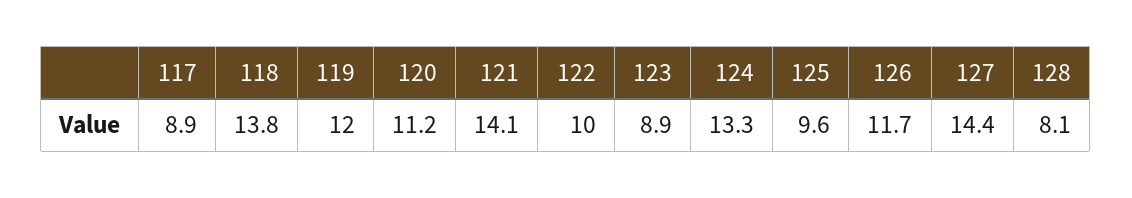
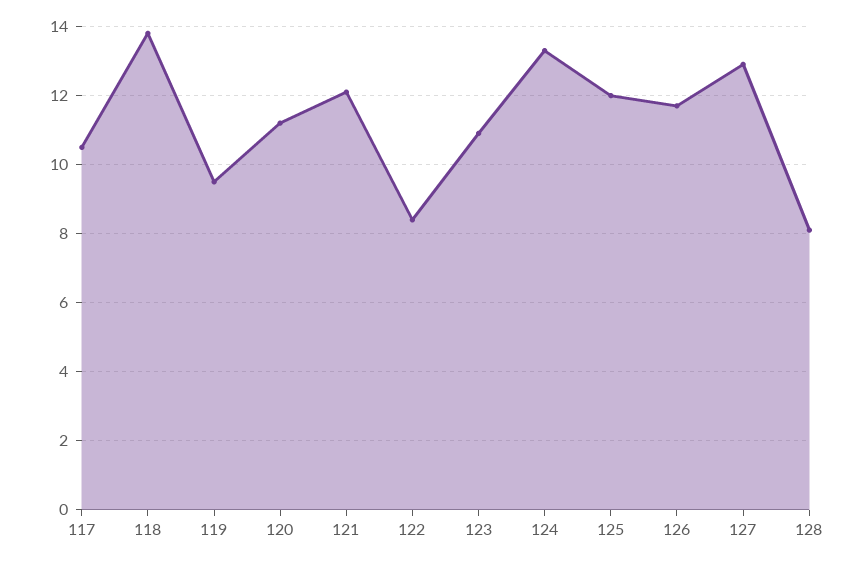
117: 8.9 -> 10.5
119: 12 -> 9.5
121: 14.1 -> 12
122: 10 -> 8.5
123: 8.9 -> 11
125: 9.6 -> 12
127: 14.4 -> 13

